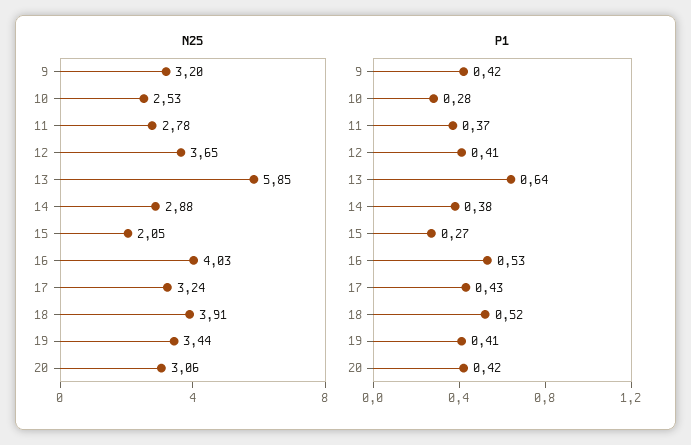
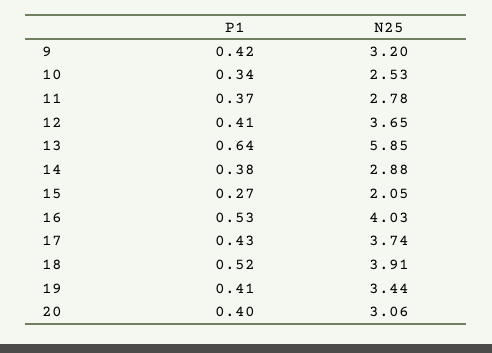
N25, 17: 3.24 -> 3.74
P1, 10: 0.28 -> 0.34
P1, 20: 0.42 -> 0.4

